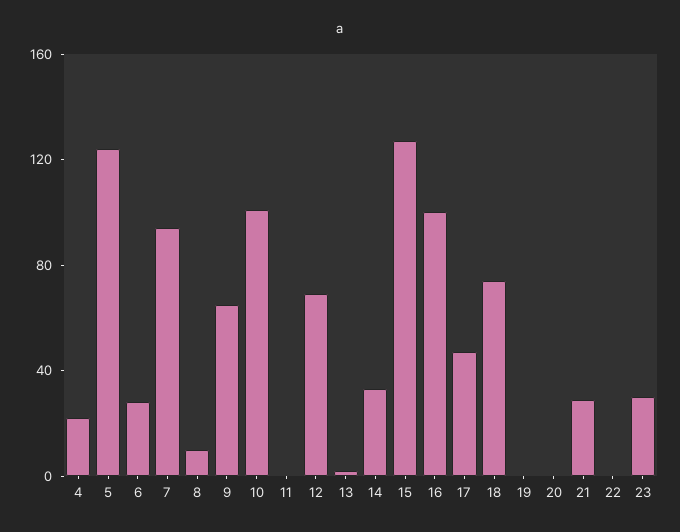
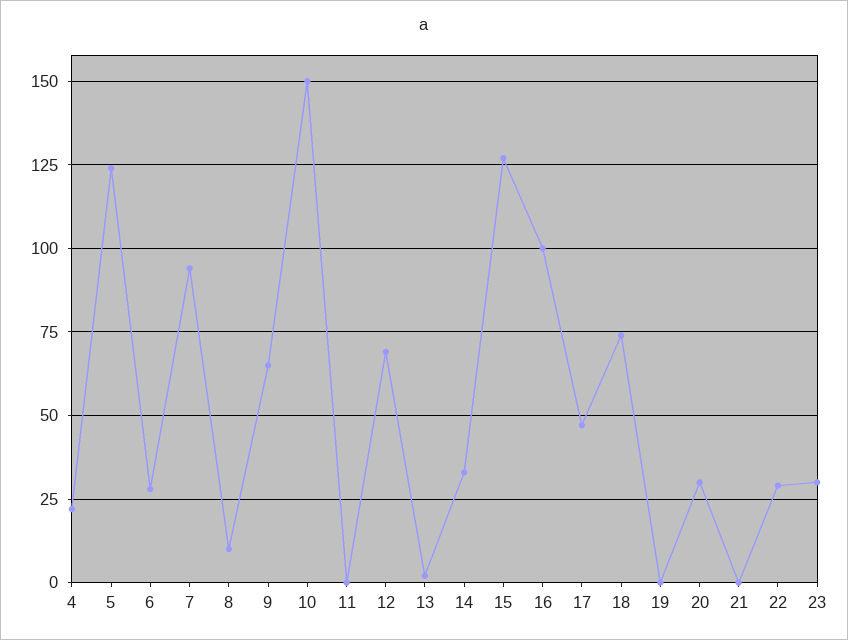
10: 100 -> 150
20: 0 -> 30
21: 30 -> 0
22: 0 -> 30

